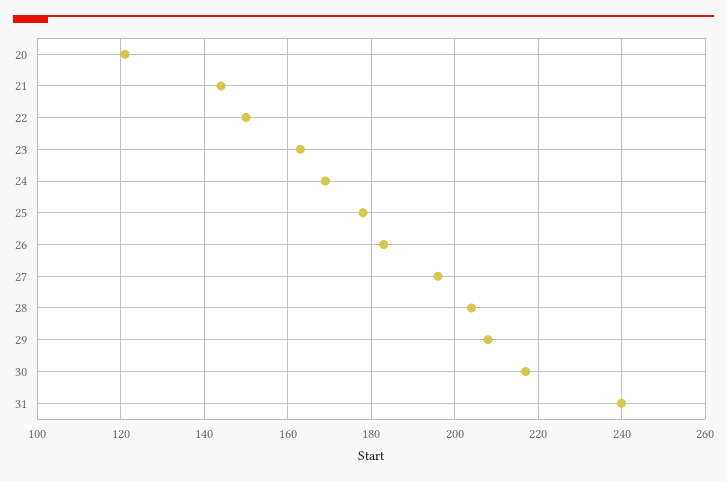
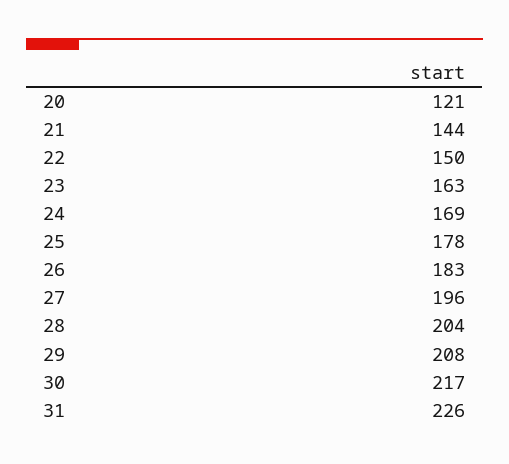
31: 240 -> 226

